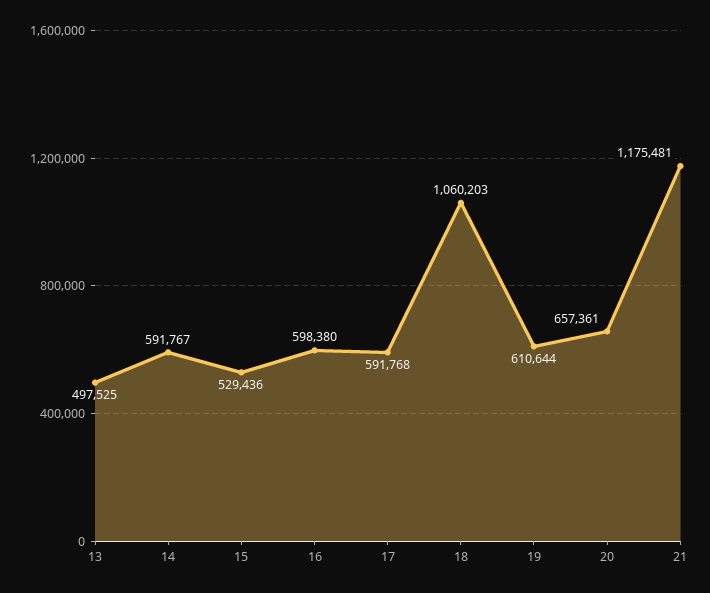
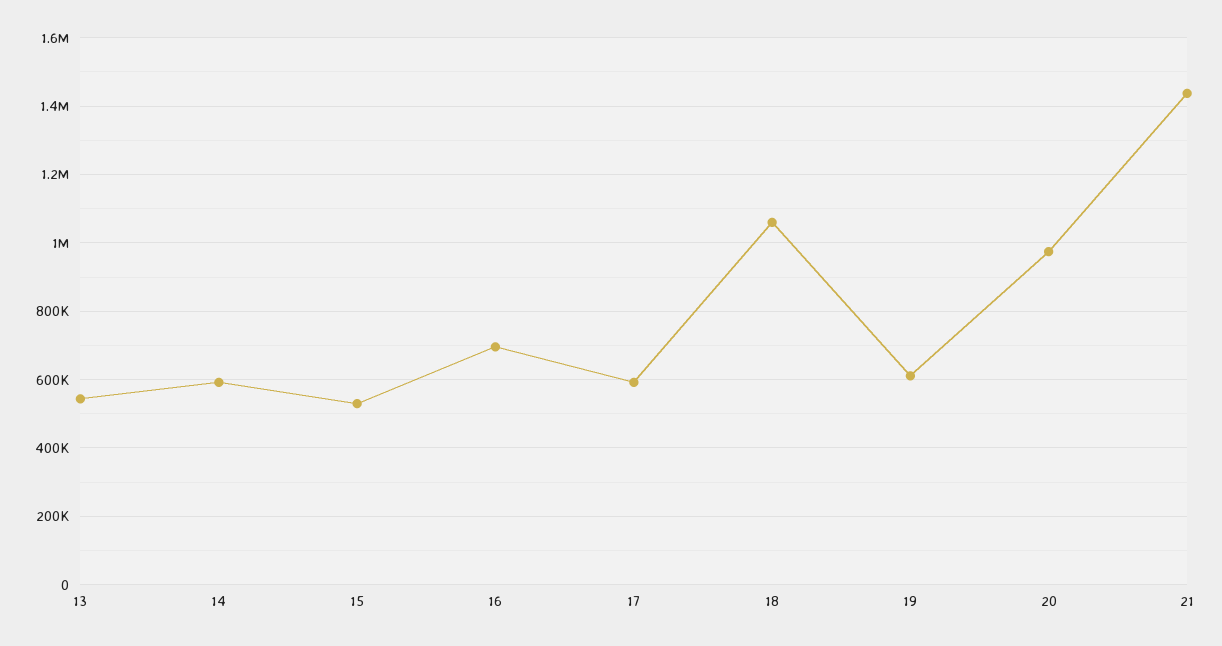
13: 497525 -> 540000
16: 598380 -> 700000
20: 657361 -> 980000
21: 1175481 -> 1440000

